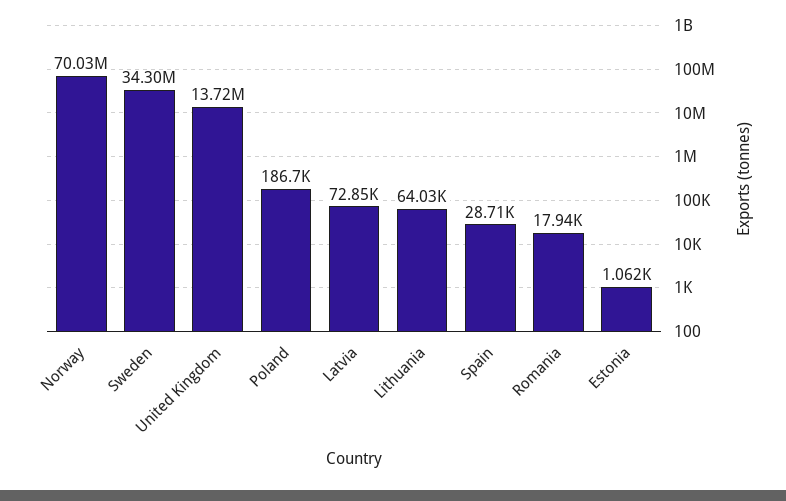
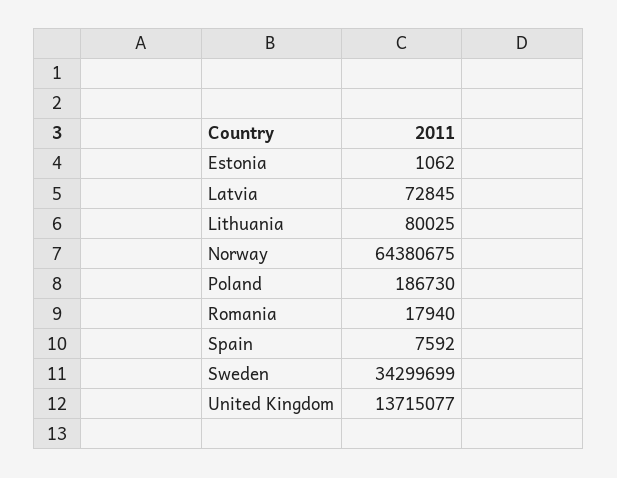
Norway: 70030000 -> 64380675
Lithuania: 64030 -> 80025
Spain: 28710 -> 7592

